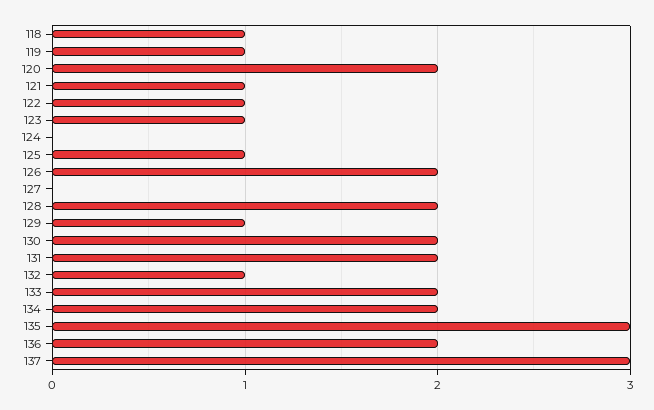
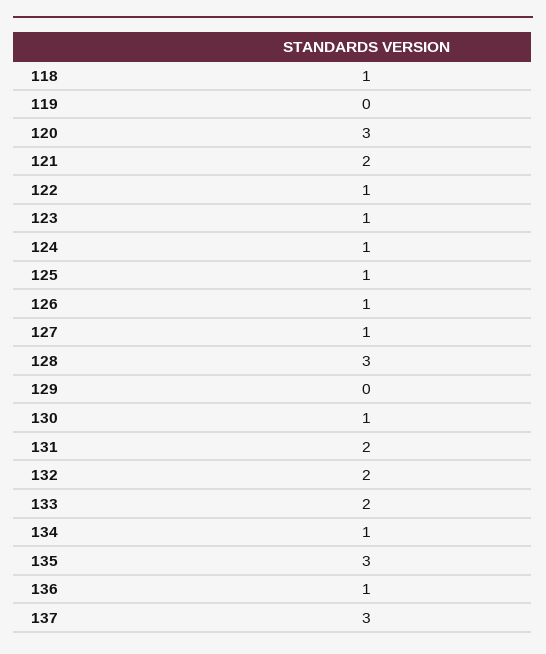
119: 1 -> 0
120: 2 -> 3
121: 1 -> 2
124: 0 -> 1
126: 2 -> 1
127: 0 -> 1
128: 2 -> 3
129: 1 -> 0
130: 2 -> 1
132: 1 -> 2
134: 2 -> 1
136: 2 -> 1

